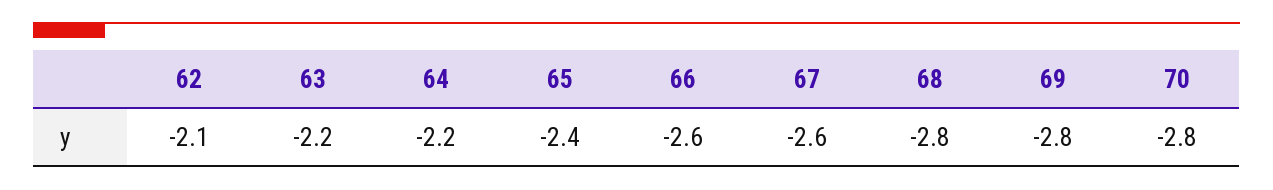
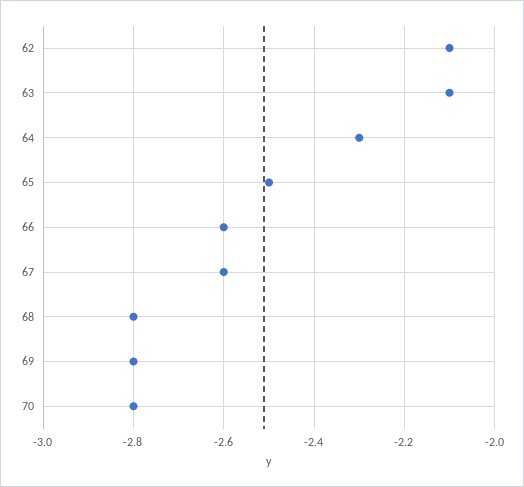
63: -2.2 -> -2.1
64: -2.2 -> -2.3
65: -2.4 -> -2.5

